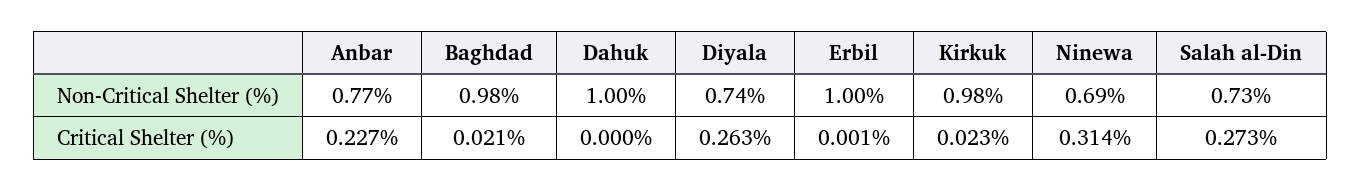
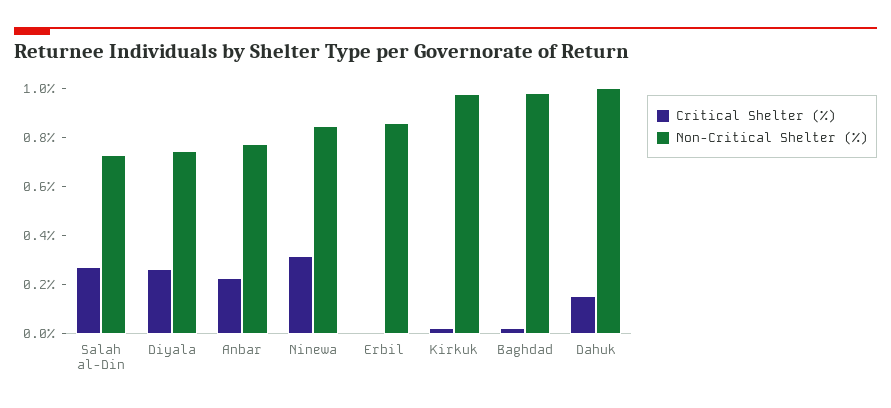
Non-Critical Shelter (%), Erbil: 1 -> 0.85
Non-Critical Shelter (%), Ninewa: 0.69 -> 0.85
Critical Shelter (%), Dahuk: 0 -> 0.15

